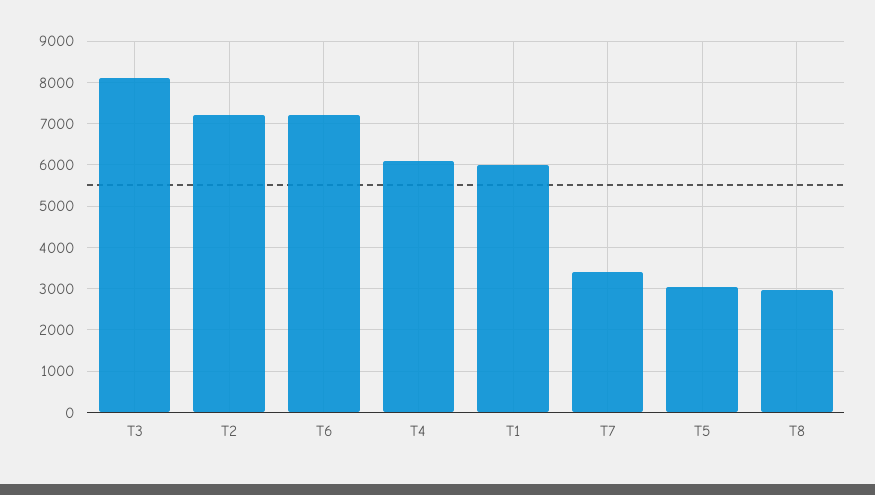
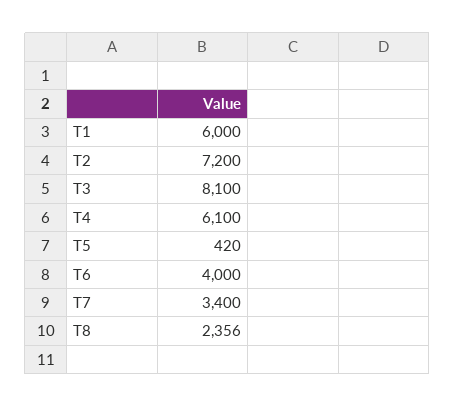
T6: 7200 -> 4000
T5: 3000 -> 420
T8: 3000 -> 2356

